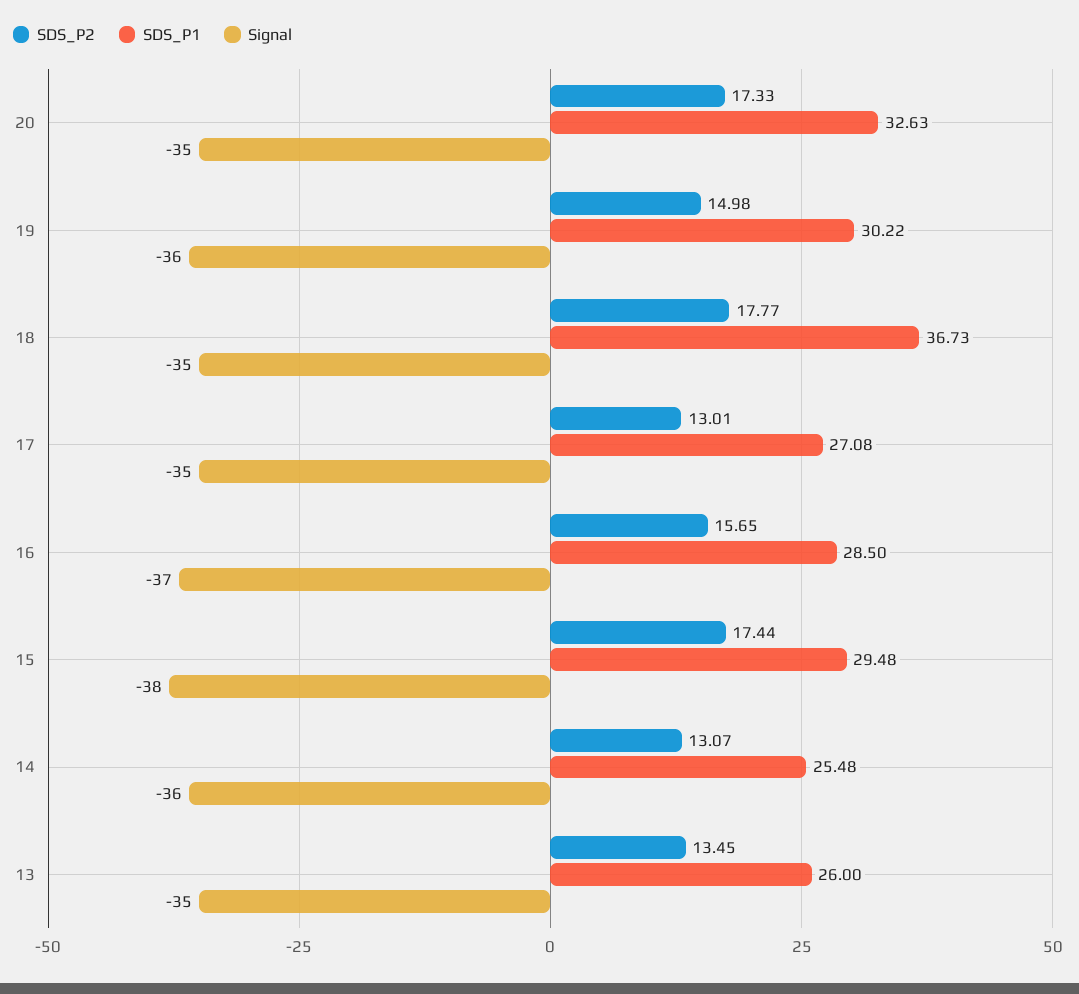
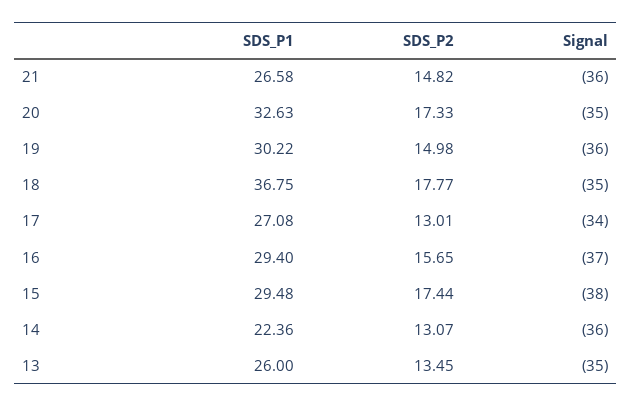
SDS_P1, 18: 36.73 -> 36.75
Signal, 17: -35 -> -34
SDS_P1, 16: 28.5 -> 29.4
SDS_P1, 14: 25.48 -> 22.36
SDS_P1, 21: none -> 26.58
SDS_P2, 21: none -> 14.82
Signal, 21: none -> -36

